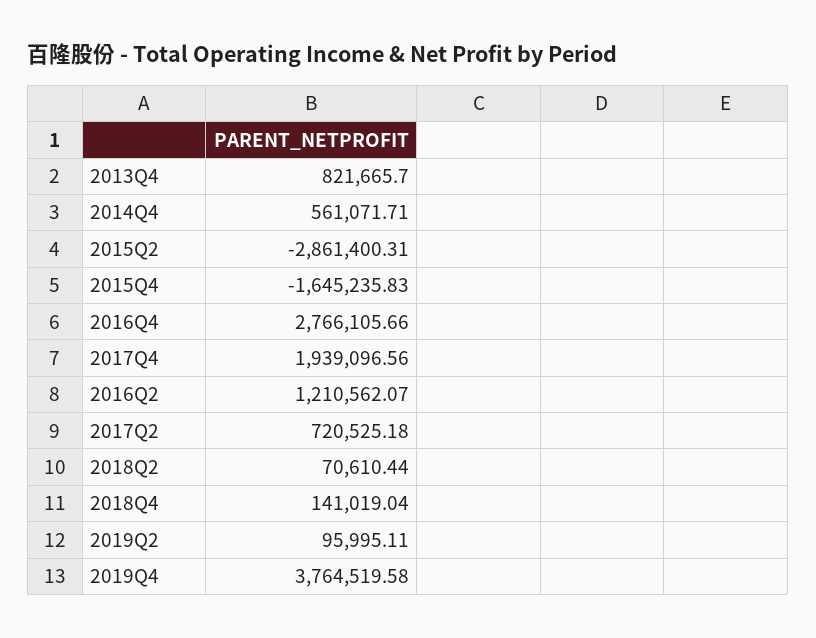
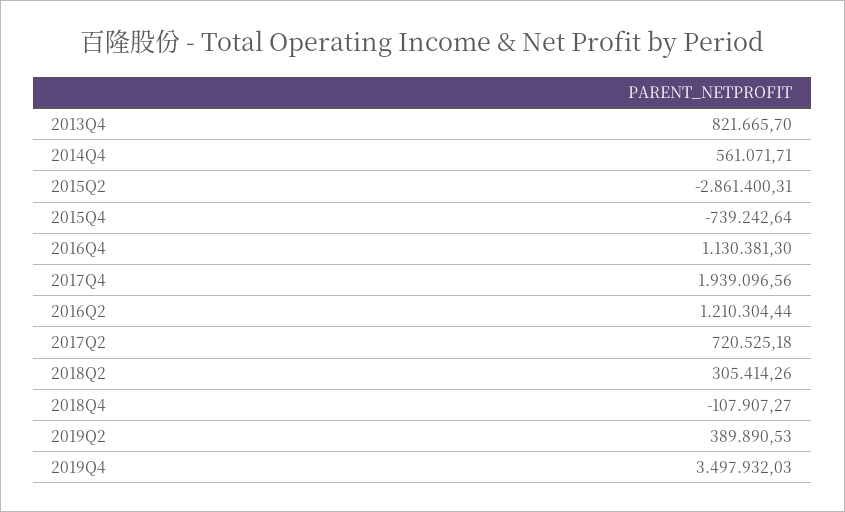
2015Q4: -1645235.83 -> -739242.64
2016Q4: 2766105.66 -> 1130381.3
2016Q2: 1210562.07 -> 1210304.44
2018Q2: 70610.44 -> 305414.26
2018Q4: 141019.04 -> -107907.27
2019Q2: 95995.11 -> 389890.53
2019Q4: 3764519.58 -> 3497932.03

